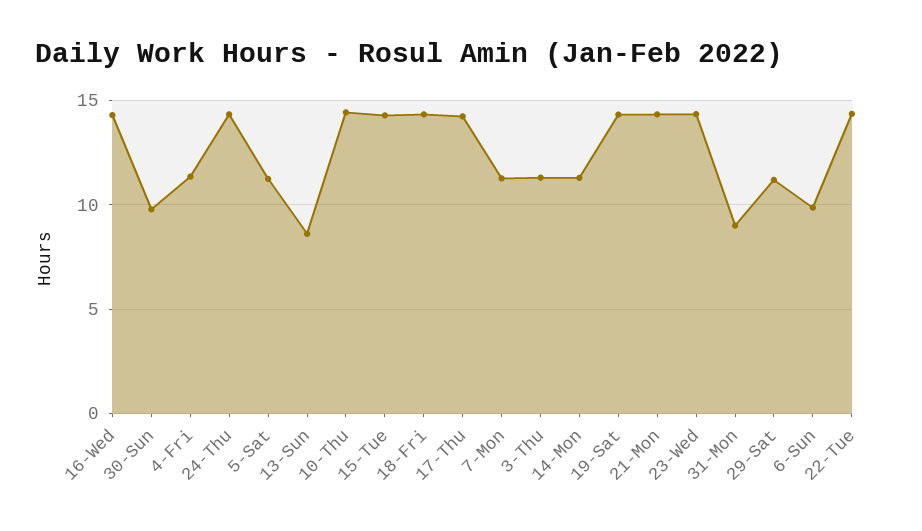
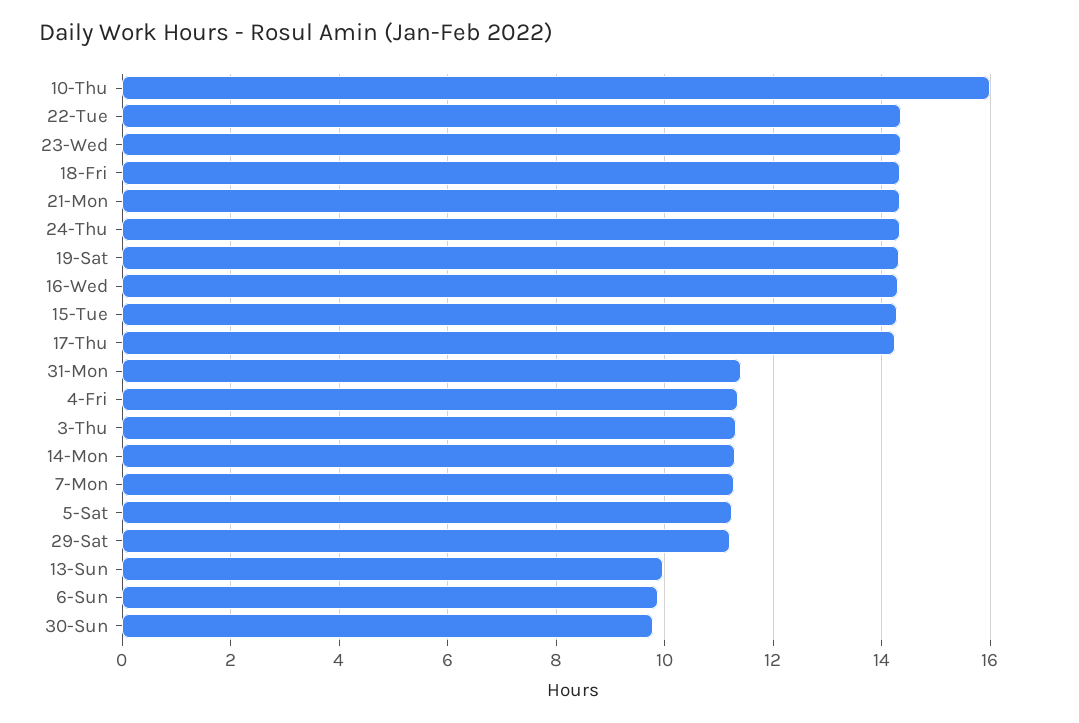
13-Sun: 8.5 -> 10
10-Thu: 14.5 -> 16
31-Mon: 9 -> 11.4

